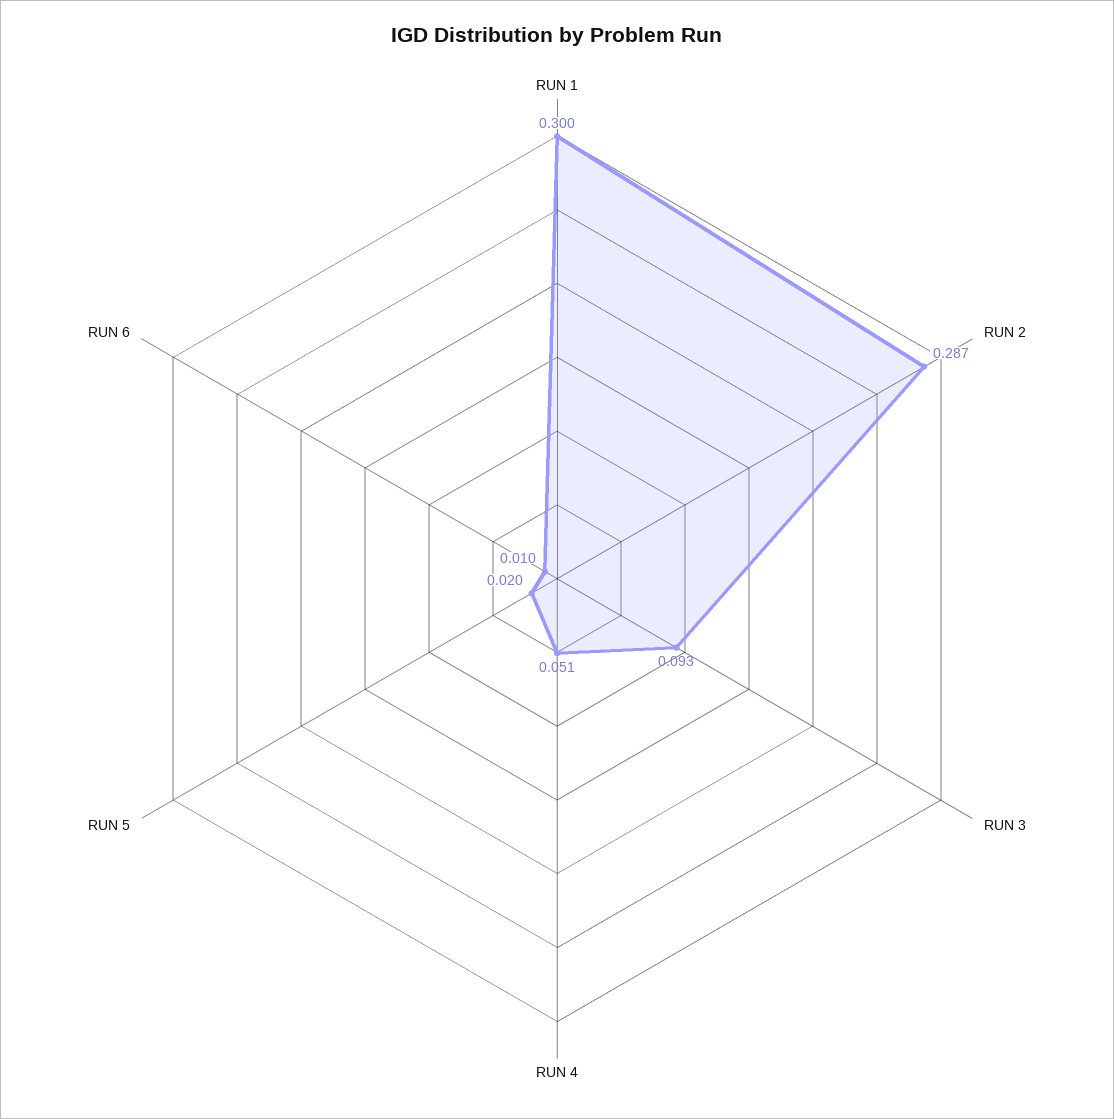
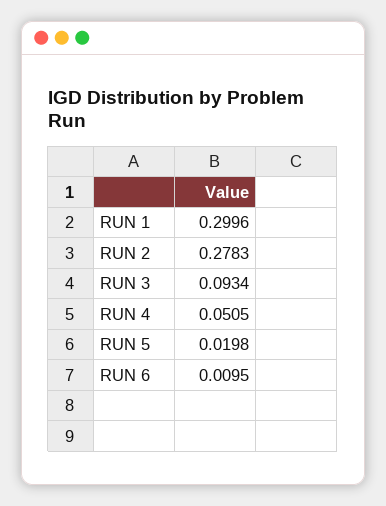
RUN 2: 0.287 -> 0.2783

